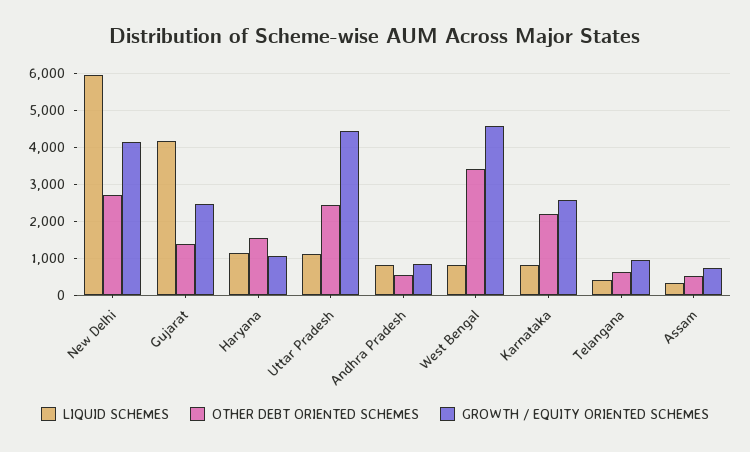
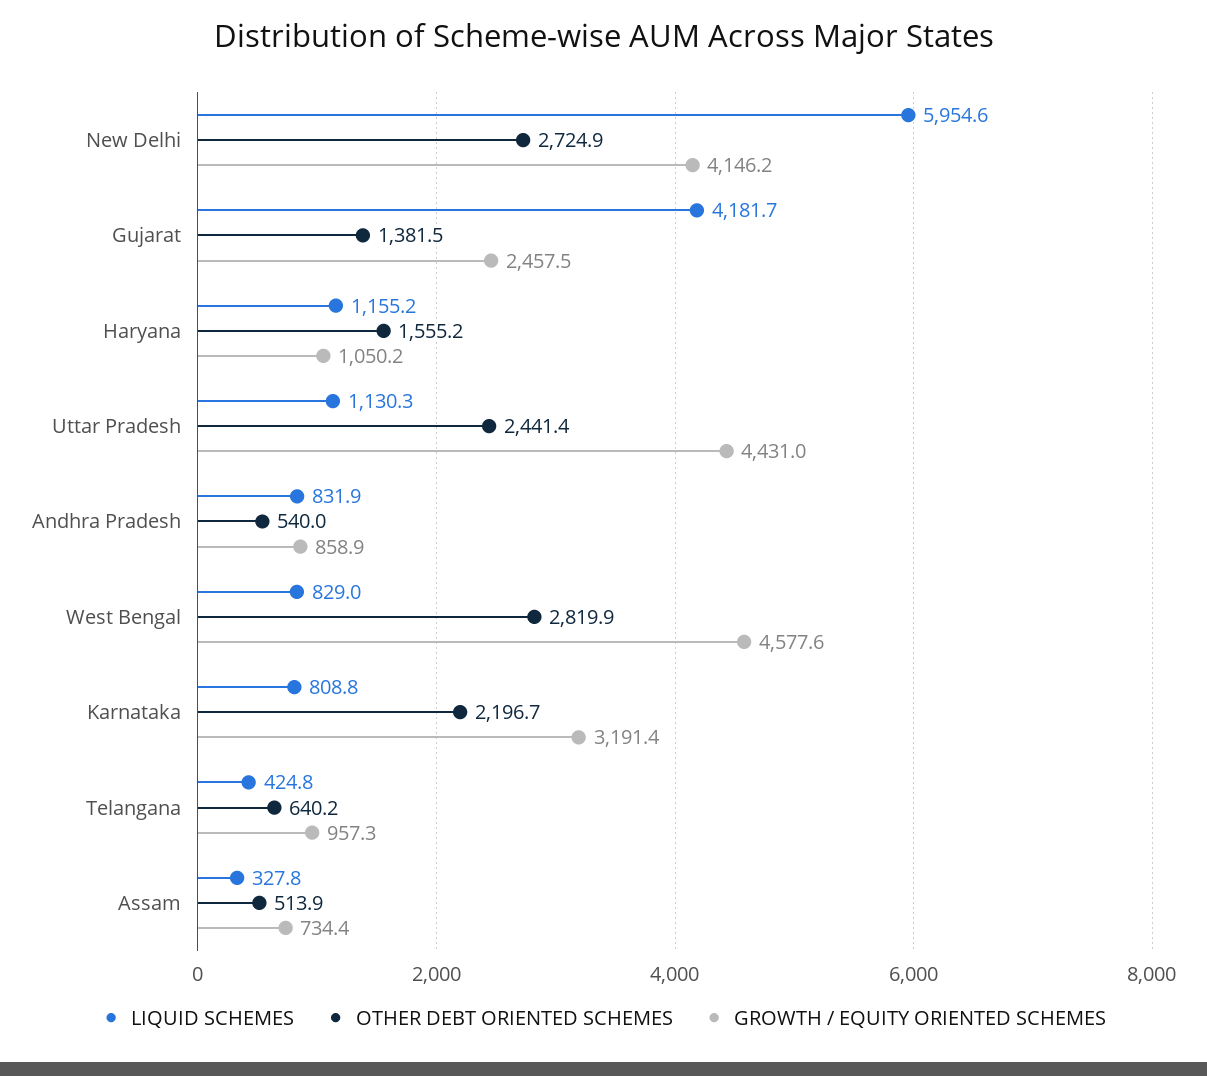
OTHER DEBT ORIENTED SCHEMES, West Bengal: 3400 -> 2819.9
GROWTH / EQUITY ORIENTED SCHEMES, Karnataka: 2600 -> 3191.4

